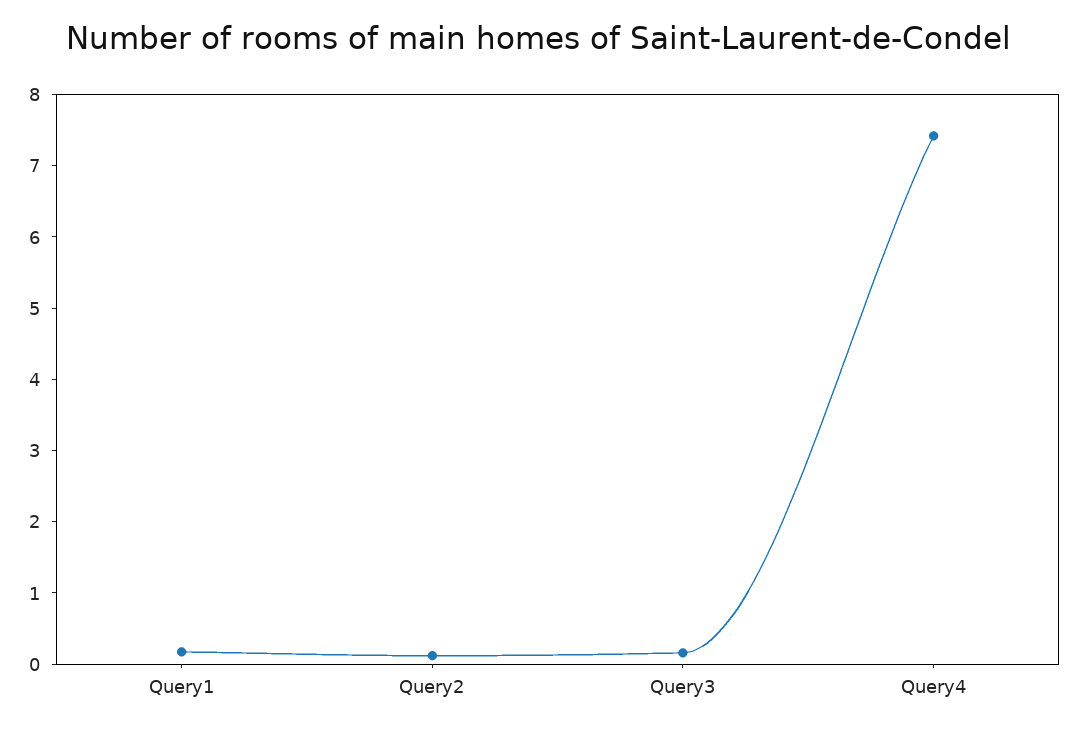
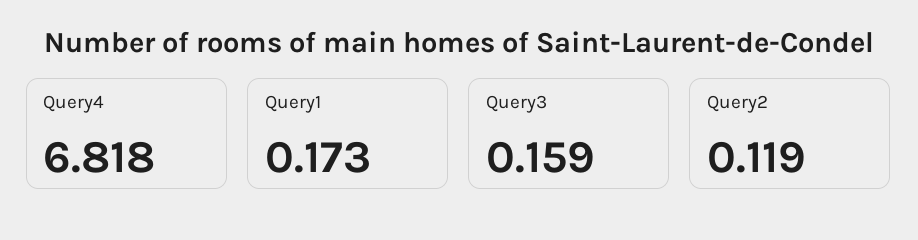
Query4: 7.4 -> 6.818

